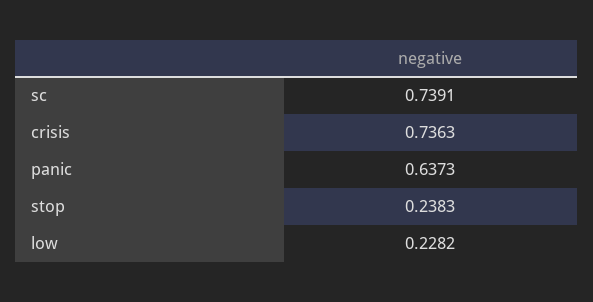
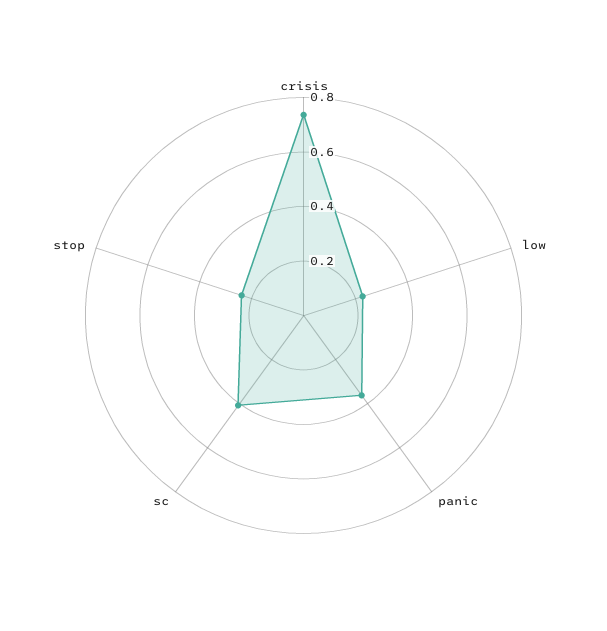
sc: 0.7391 -> 0.4
panic: 0.6373 -> 0.35

